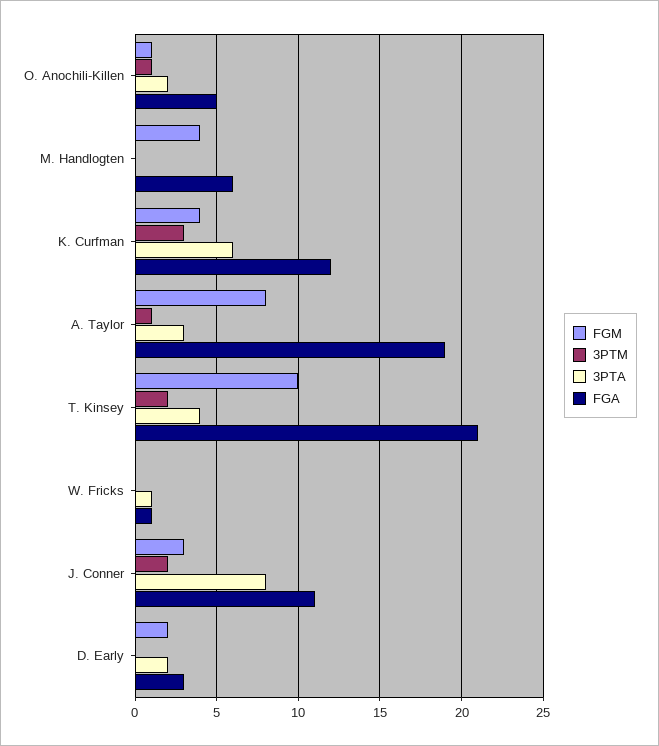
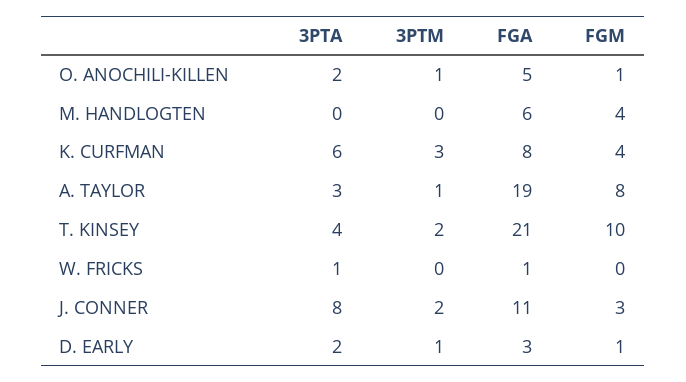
FGA, K. Curfman: 12 -> 8
FGM, D. Early: 2 -> 1
3PTM, D. Early: 0 -> 1

